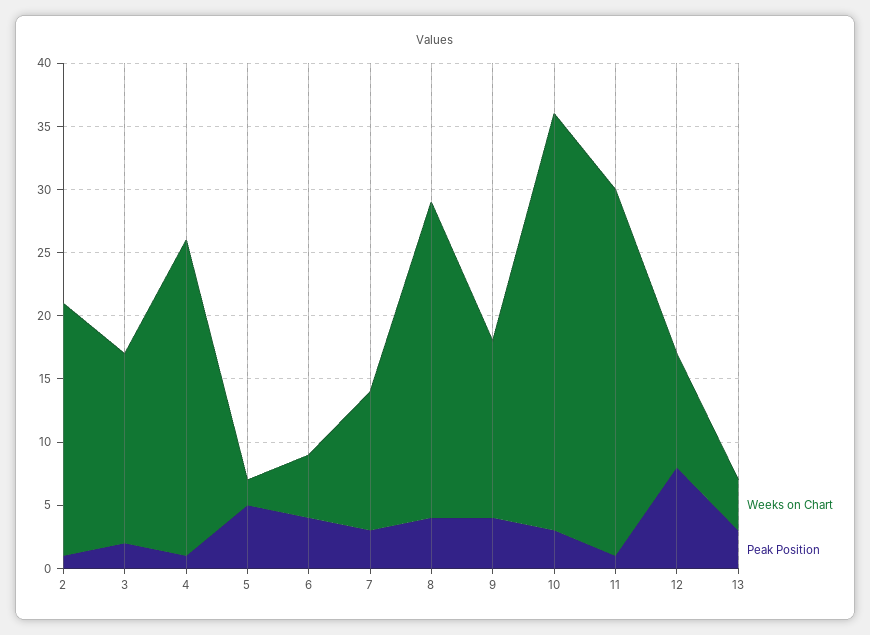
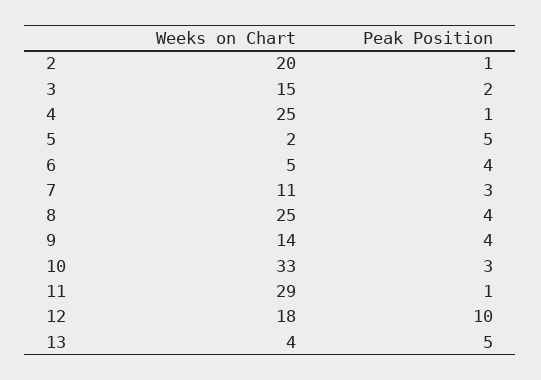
Weeks on Chart, 12: 9 -> 18
Peak Position, 12: 8 -> 10
Peak Position, 13: 3 -> 5

